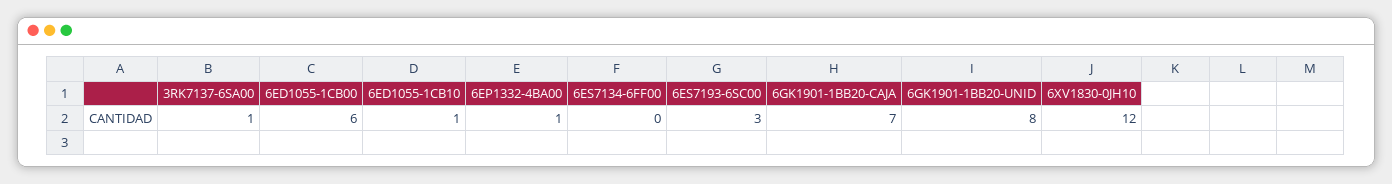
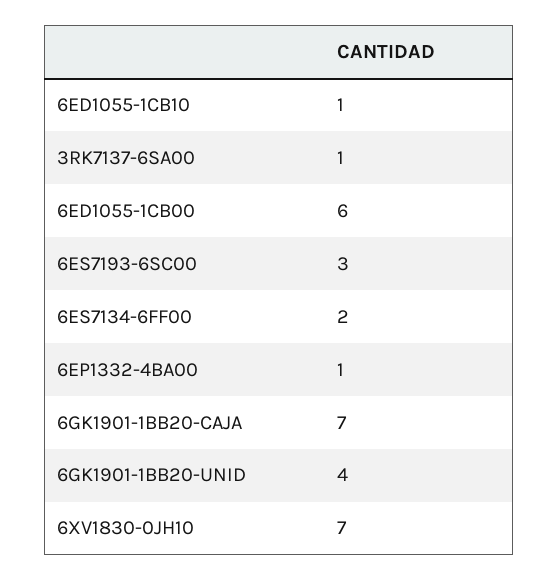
6ES7134-6FF00: 0 -> 2
6GK1901-1BB20-UNID: 8 -> 4
6XV1830-0JH10: 12 -> 7

